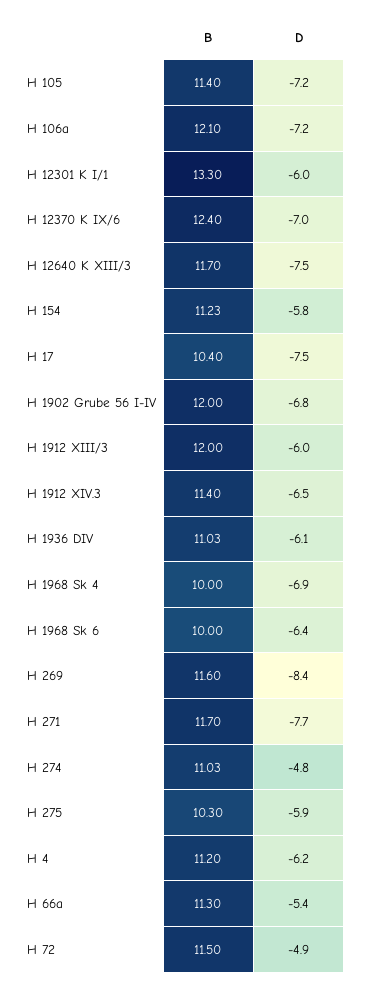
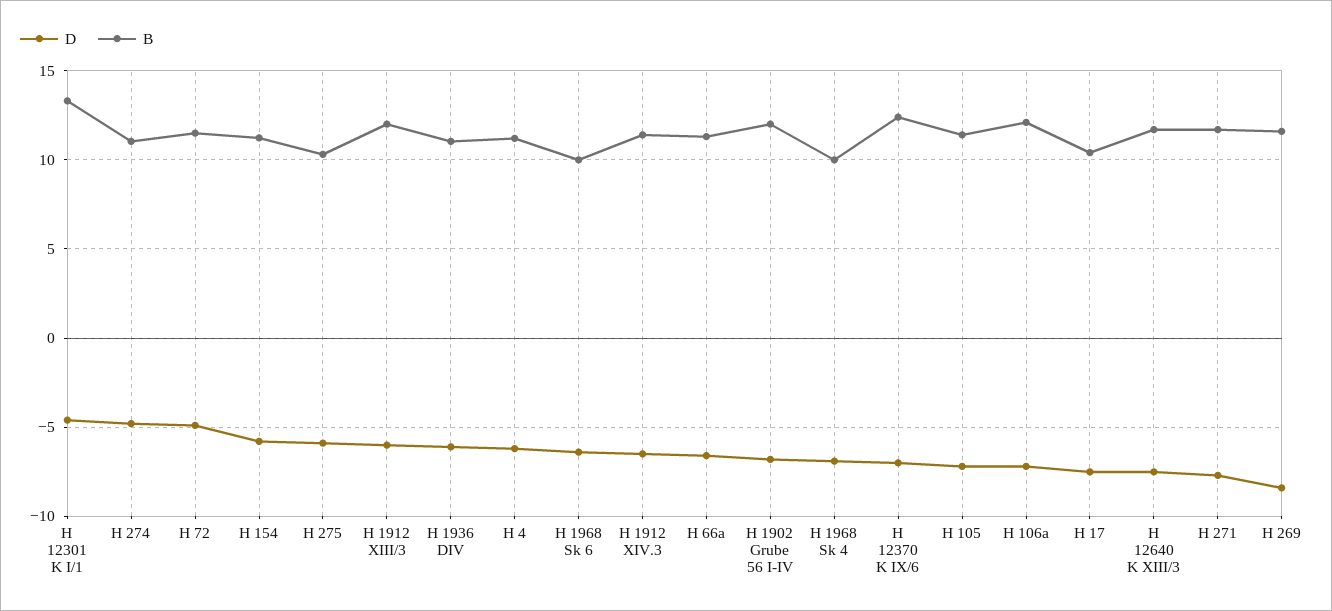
D, H 12301 K I/1: -6 -> -4.5
D, H 66a: -5.4 -> -6.5

